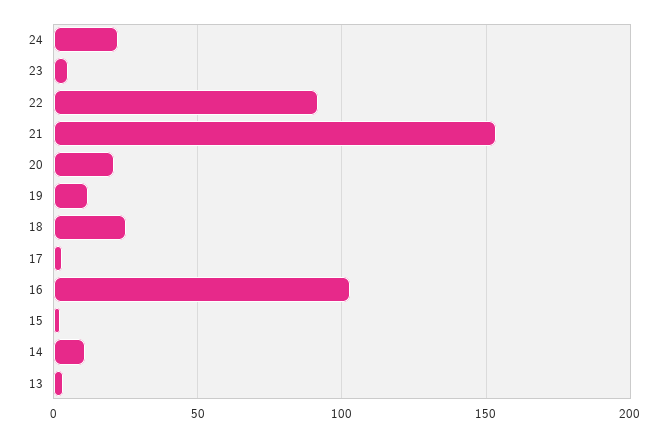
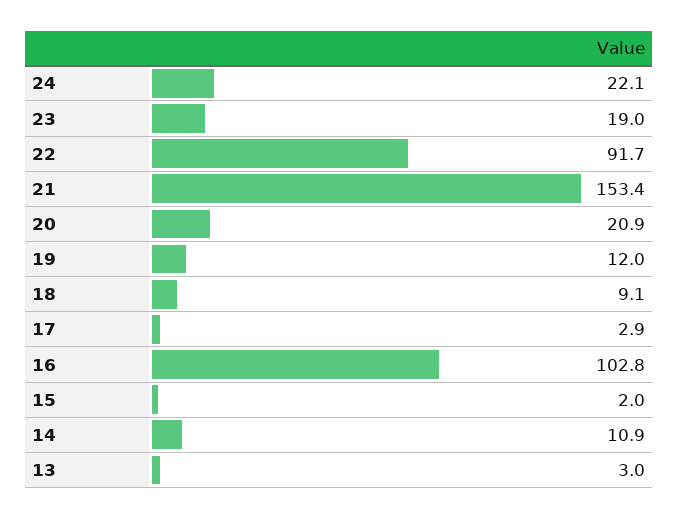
23: 5 -> 19
18: 25 -> 9.1

